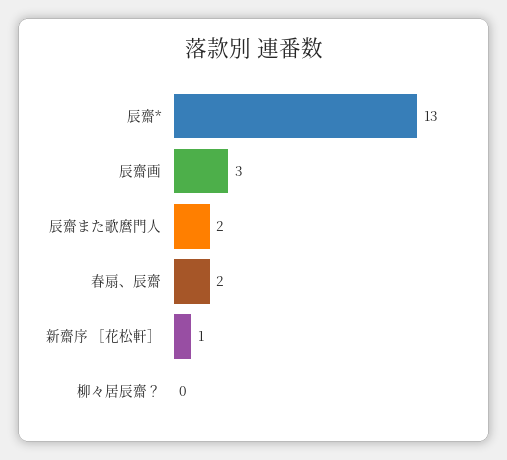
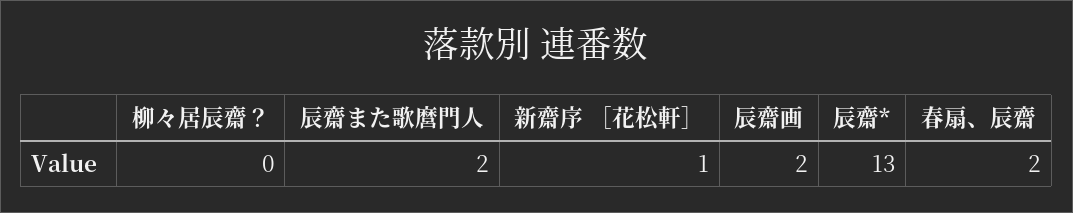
辰齋画: 3 -> 2

